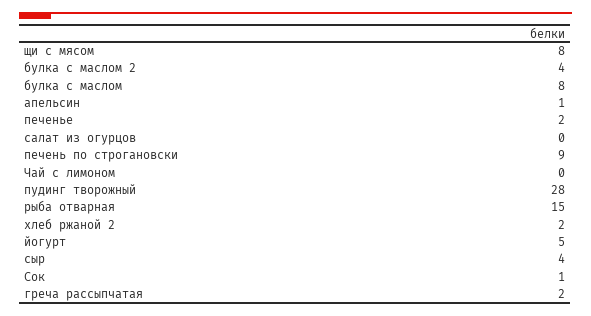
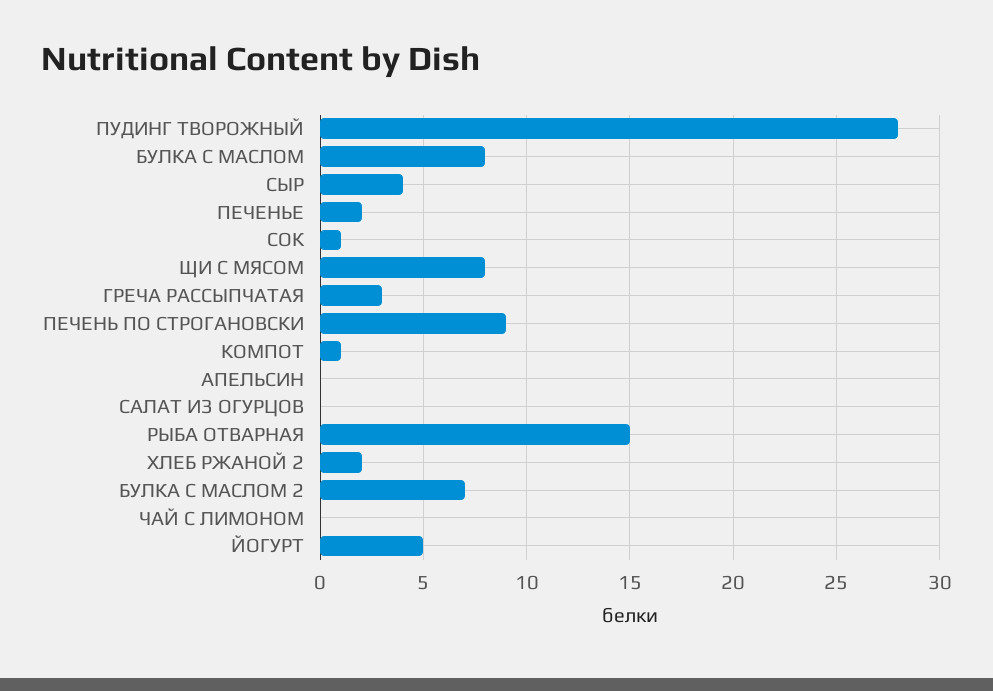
булка с маслом 2: 4 -> 7
апельсин: 1 -> 0
греча рассыпчатая: 2 -> 3
КОМПОТ: none -> 1

